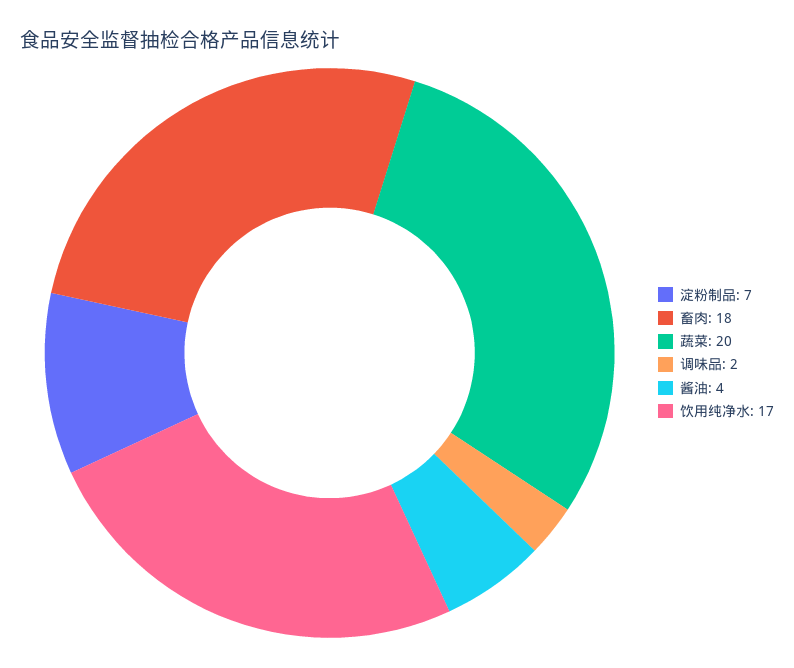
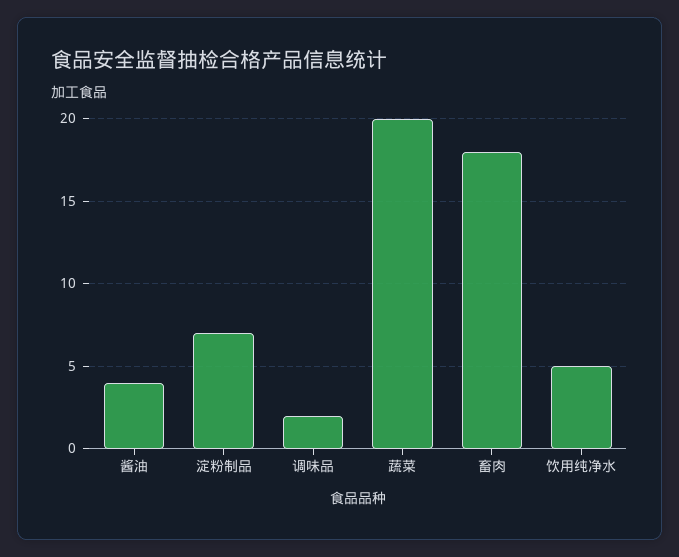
饮用纯净水: 17 -> 5

